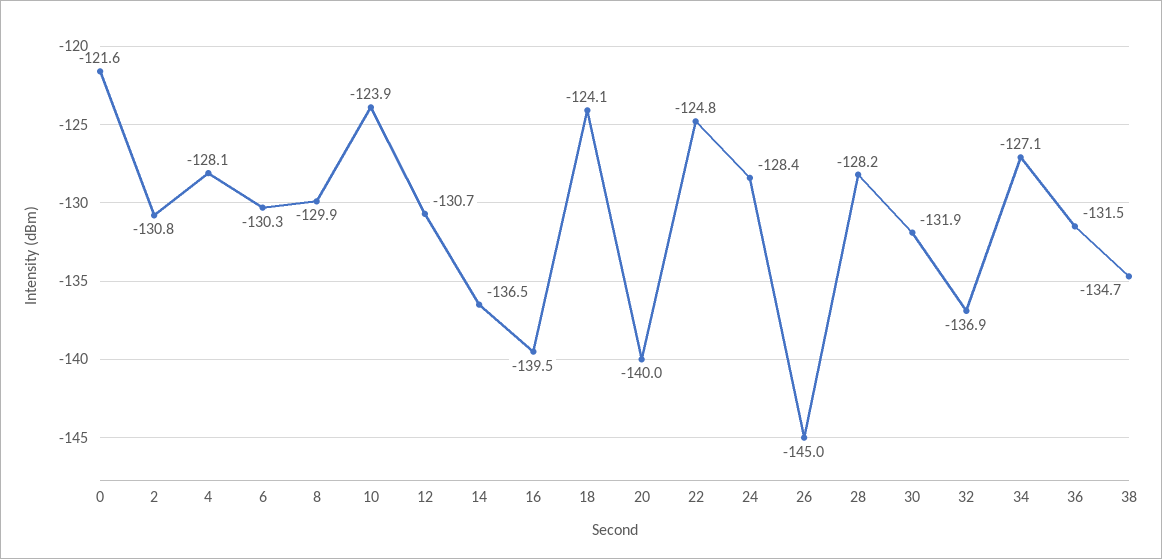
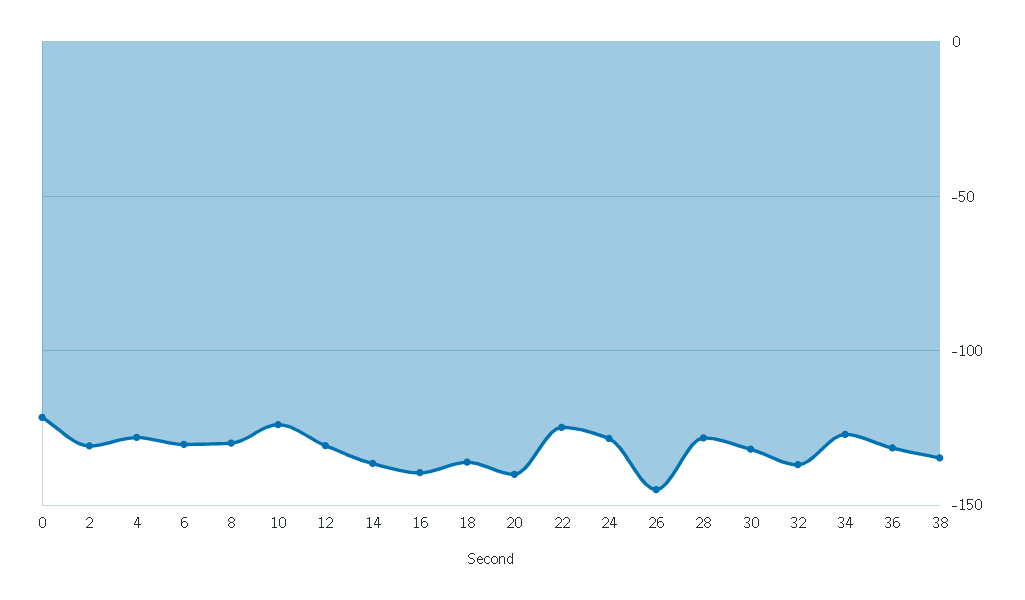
18: -124.1 -> -135

